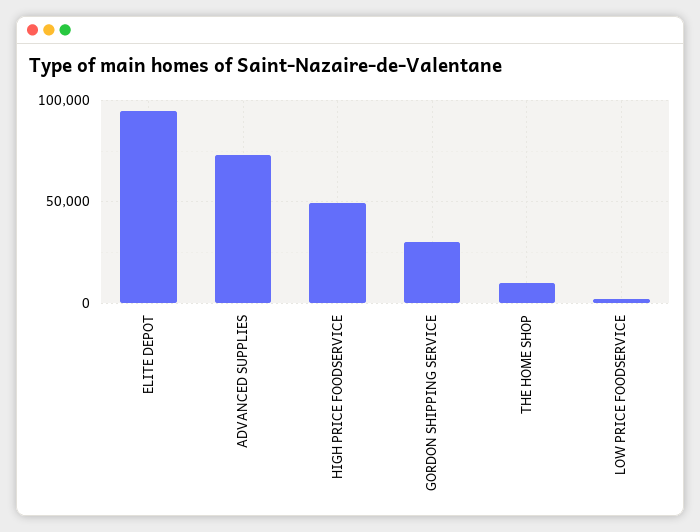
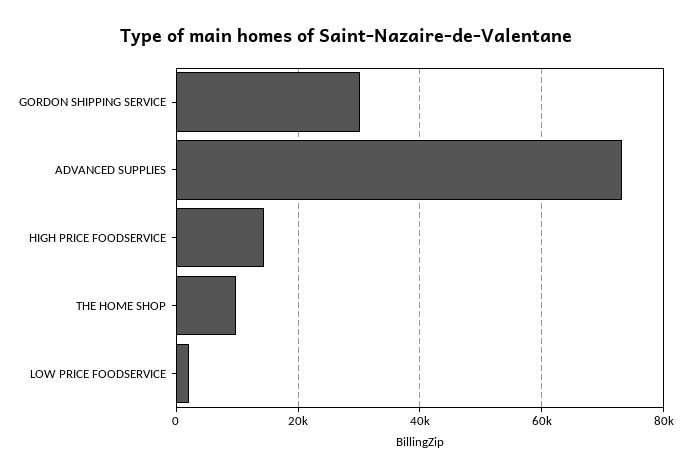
ELITE DEPOT: 95000 -> none
HIGH PRICE FOODSERVICE: 50000 -> 14000

